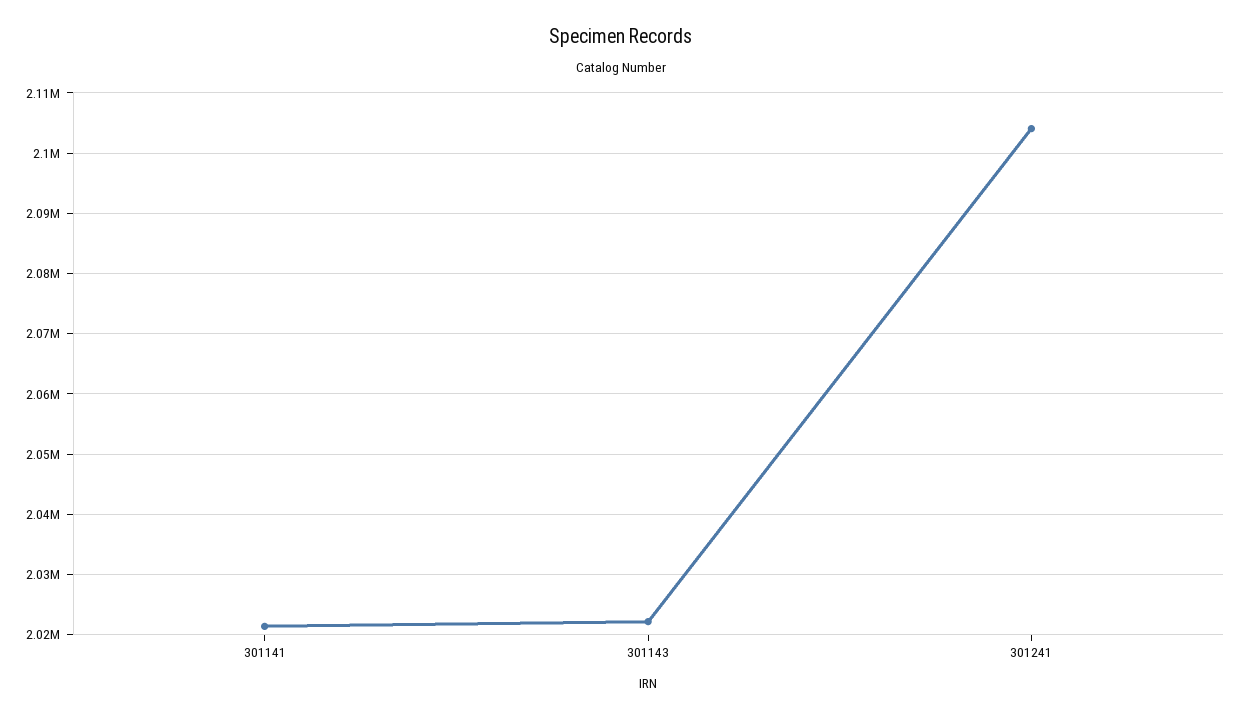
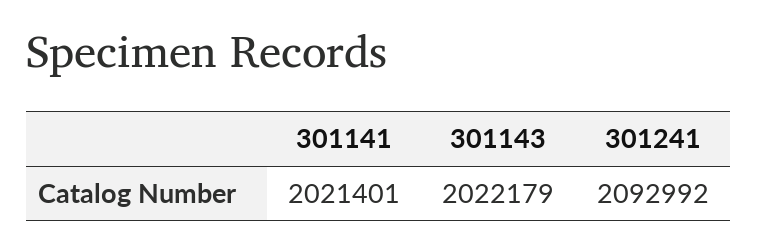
301241: 2104000 -> 2092992

